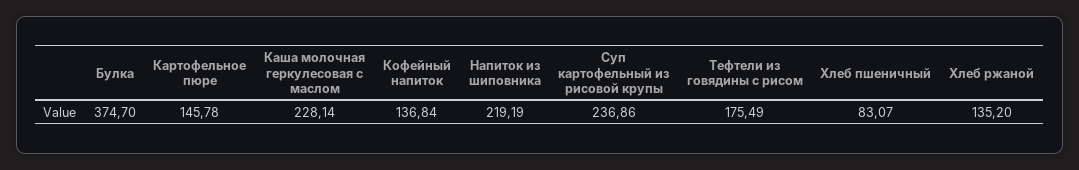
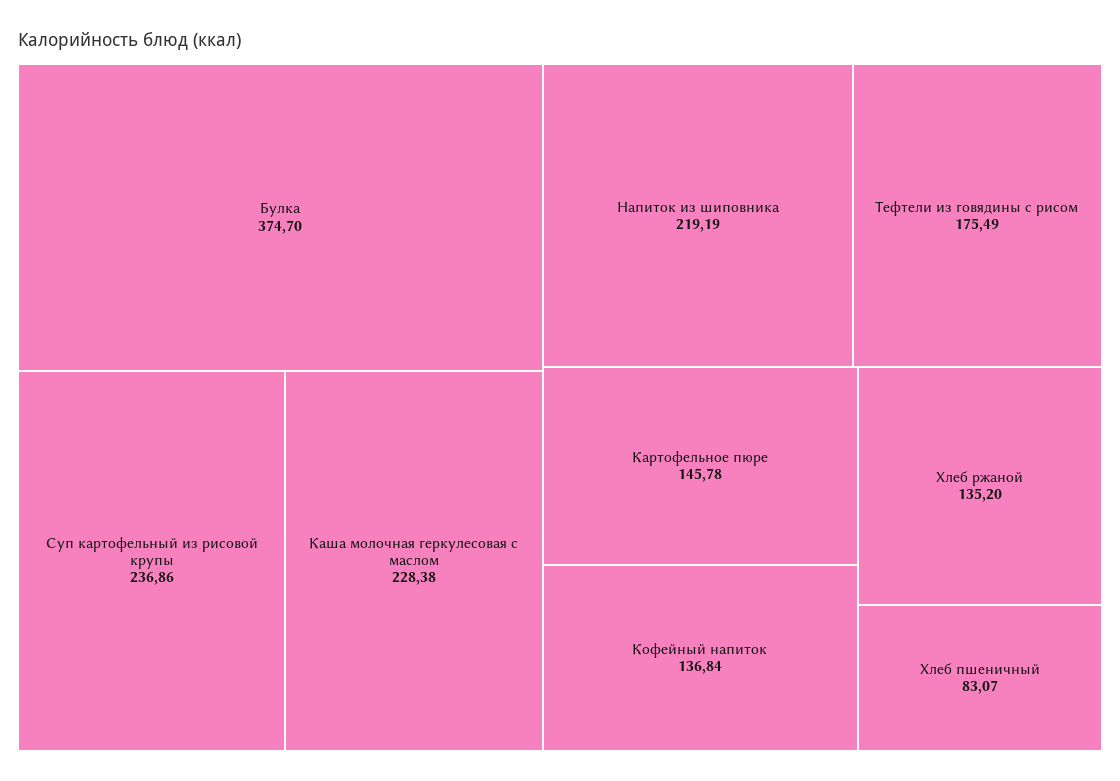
Каша молочная геркулесовая с маслом: 228.14 -> 228.38

